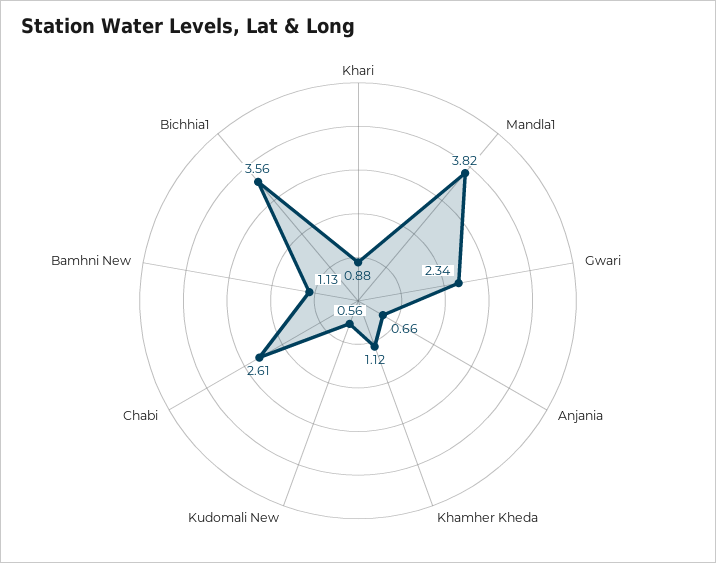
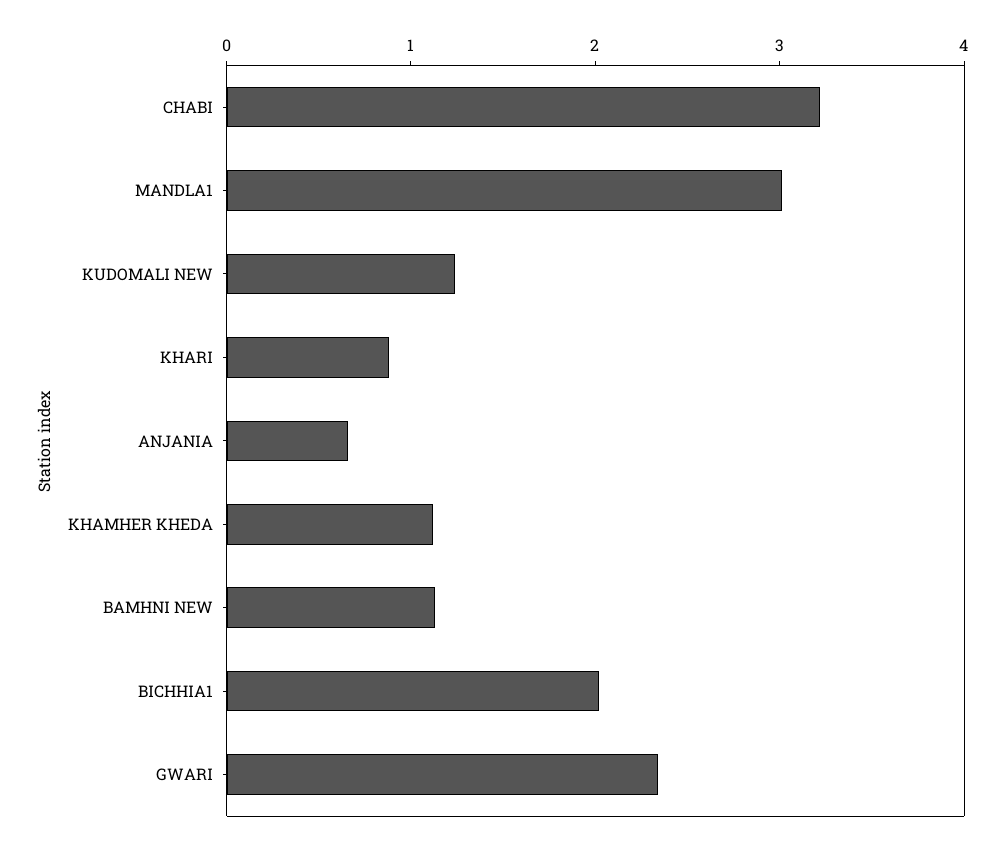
Mandla1: 3.82 -> 3
Kudomali New: 0.56 -> 1.2
Chabi: 2.61 -> 3.2
Bichhia1: 3.56 -> 2

